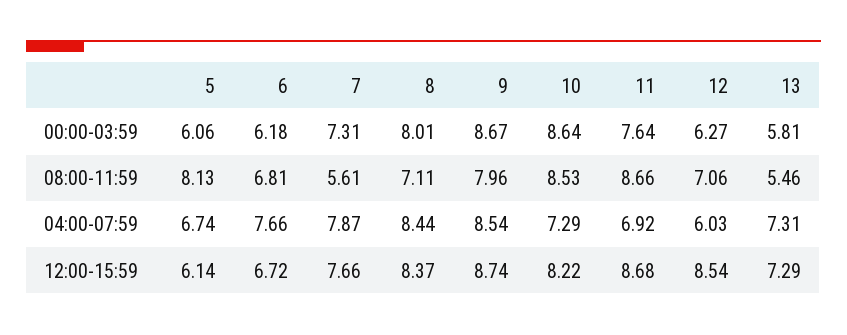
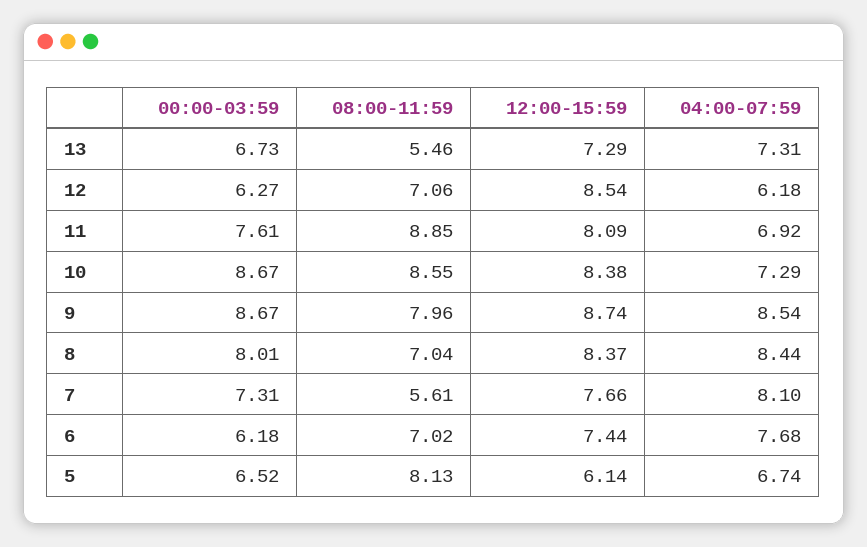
5, 00:00-03:59: 6.06 -> 6.52
10, 00:00-03:59: 8.64 -> 8.67
11, 00:00-03:59: 7.64 -> 7.61
13, 00:00-03:59: 5.81 -> 6.73
6, 08:00-11:59: 6.81 -> 7.02
8, 08:00-11:59: 7.11 -> 7.04
10, 08:00-11:59: 8.53 -> 8.55
11, 08:00-11:59: 8.66 -> 8.85
6, 04:00-07:59: 7.66 -> 7.68
7, 04:00-07:59: 7.87 -> 8.1
12, 04:00-07:59: 6.03 -> 6.18
6, 12:00-15:59: 6.72 -> 7.44
10, 12:00-15:59: 8.22 -> 8.38
11, 12:00-15:59: 8.68 -> 8.09

